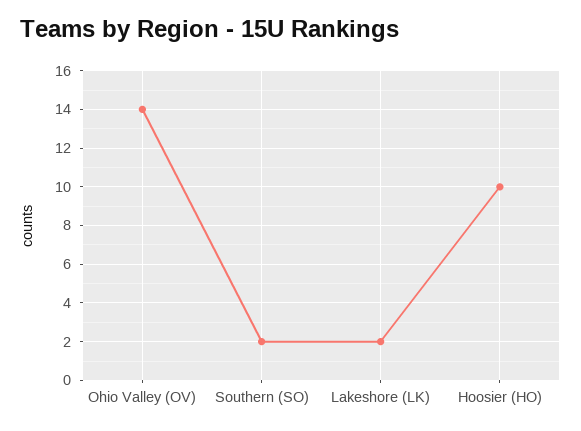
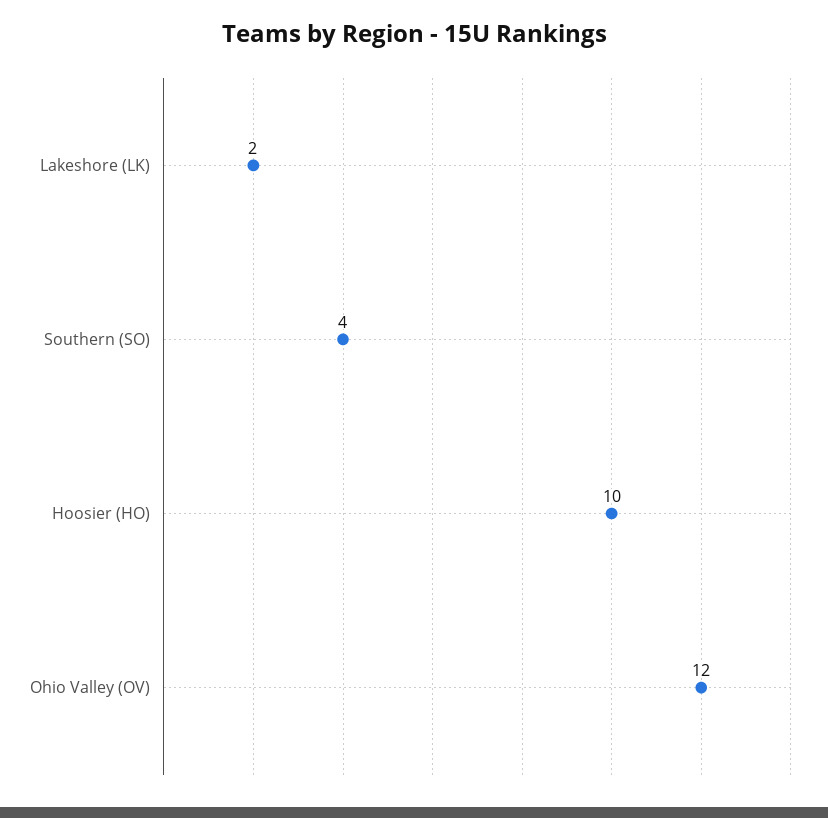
Ohio Valley (OV): 14 -> 12
Southern (SO): 2 -> 4

